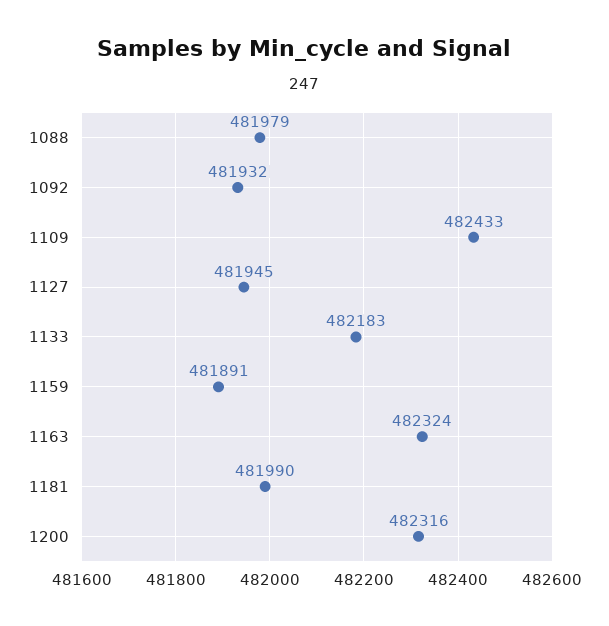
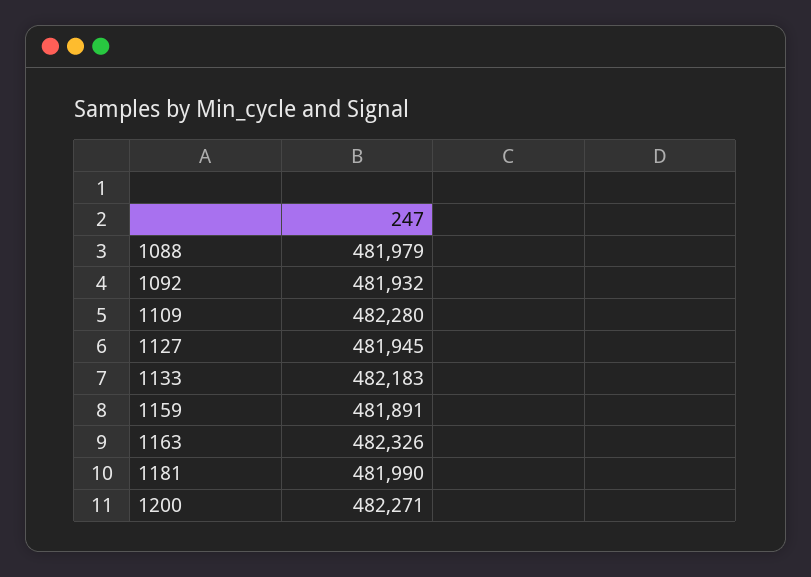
1109: 482433 -> 482280
1163: 482324 -> 482326
1200: 482316 -> 482271

